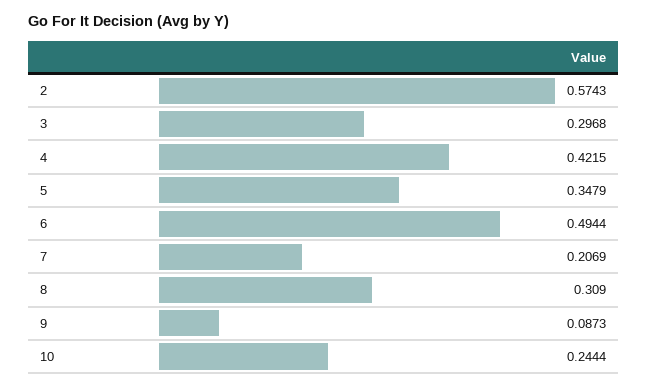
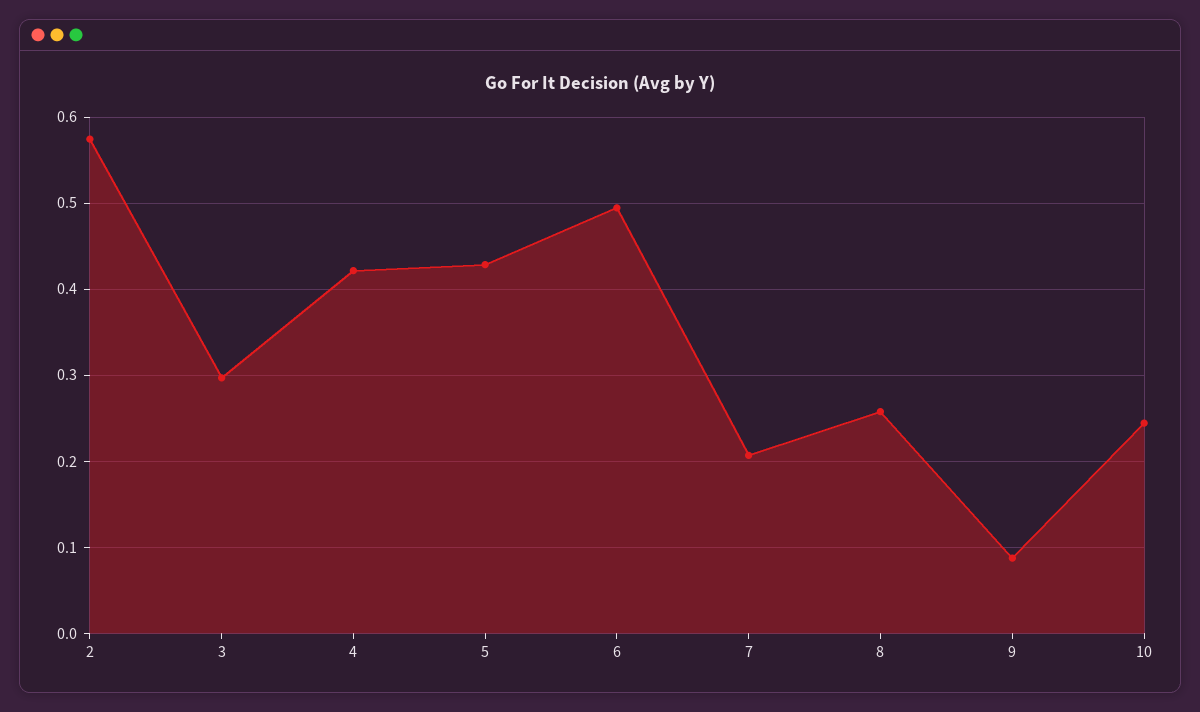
5: 0.3479 -> 0.43
8: 0.309 -> 0.26

